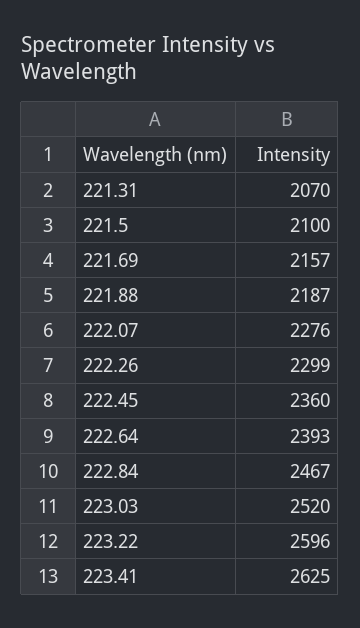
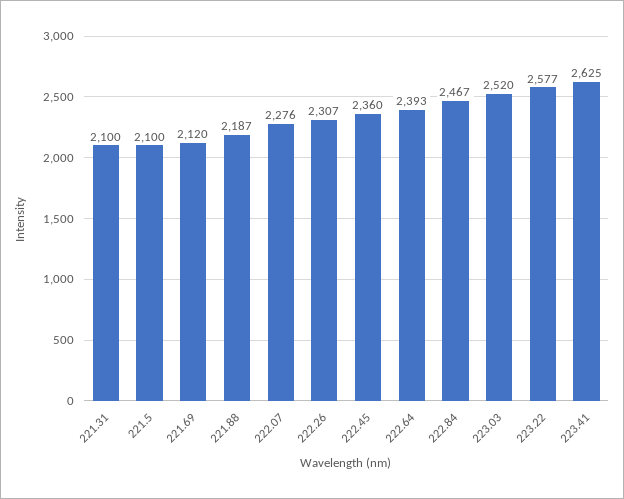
221.31: 2070 -> 2100
221.69: 2157 -> 2120
222.26: 2299 -> 2307
223.22: 2596 -> 2577

